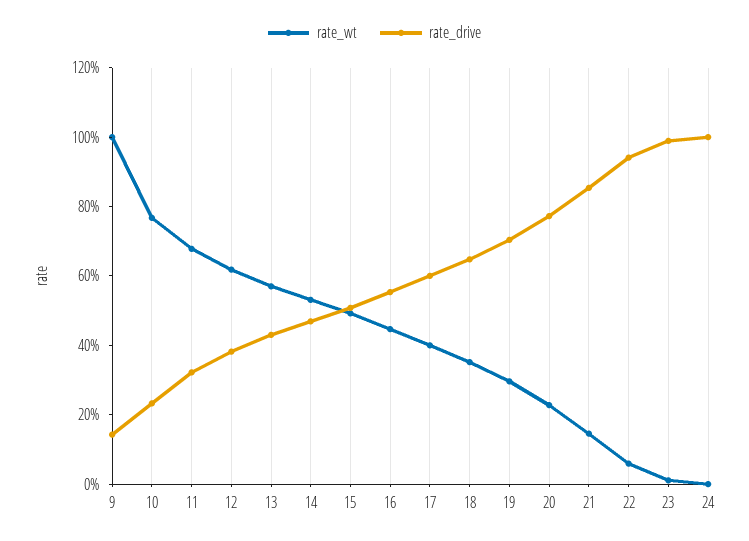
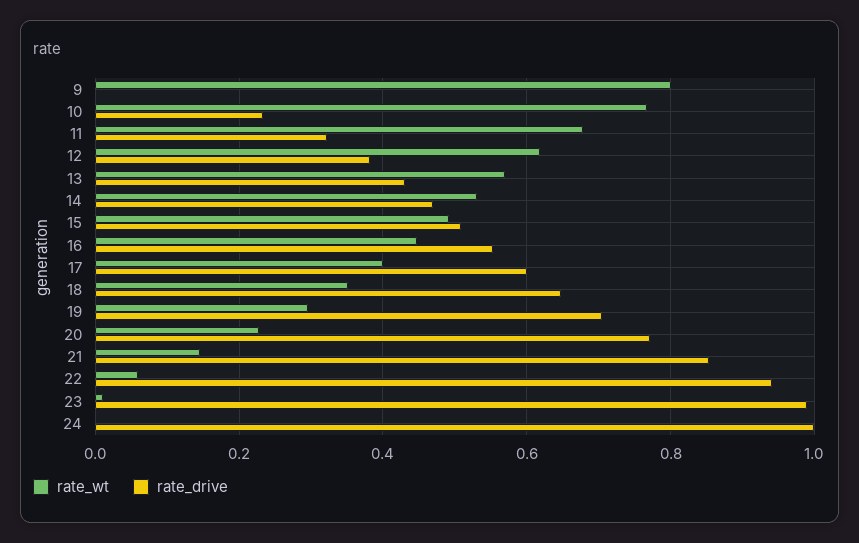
rate_wt, 9: 1 -> 0.8
rate_drive, 9: 0.15 -> 0

